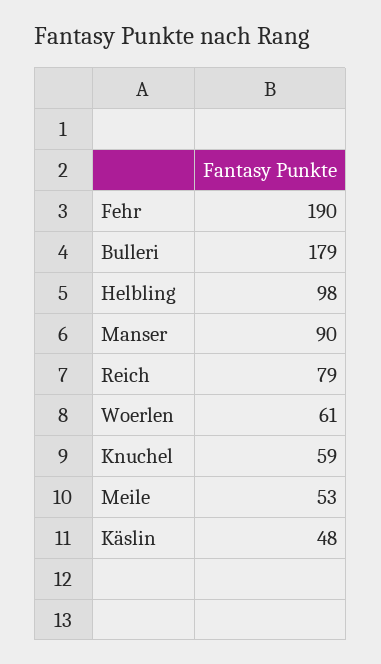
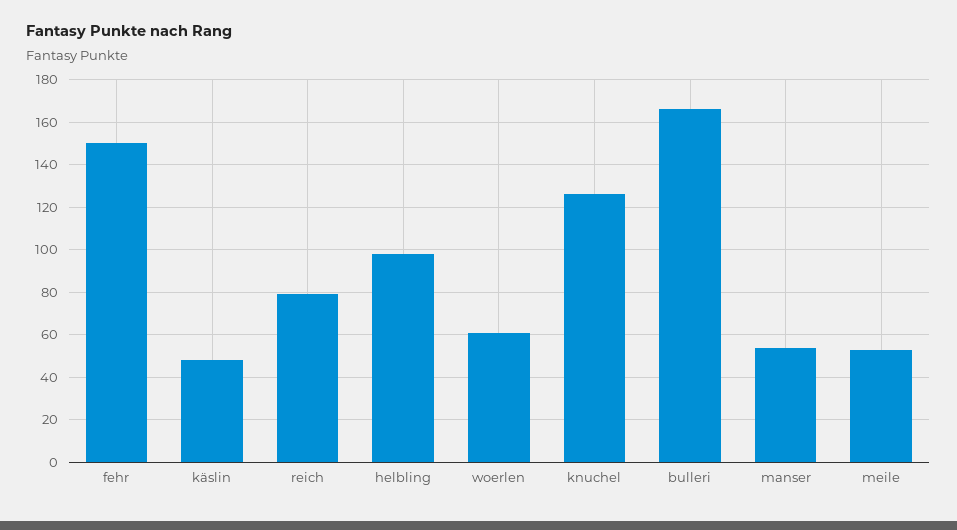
Fehr: 190 -> 150
Bulleri: 179 -> 165
Manser: 90 -> 55
Knuchel: 59 -> 125

